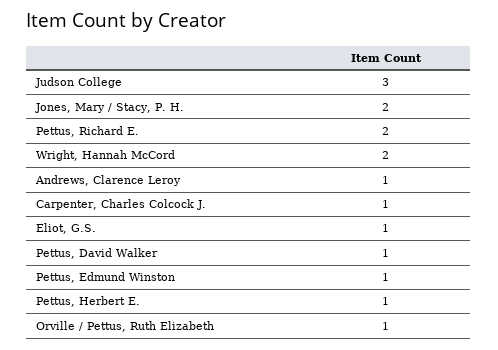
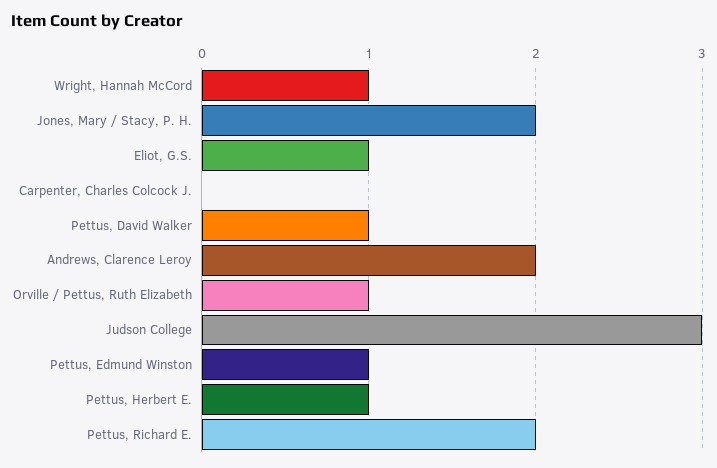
Wright, Hannah McCord: 2 -> 1
Andrews, Clarence Leroy: 1 -> 2
Carpenter, Charles Colcock J.: 1 -> 0

